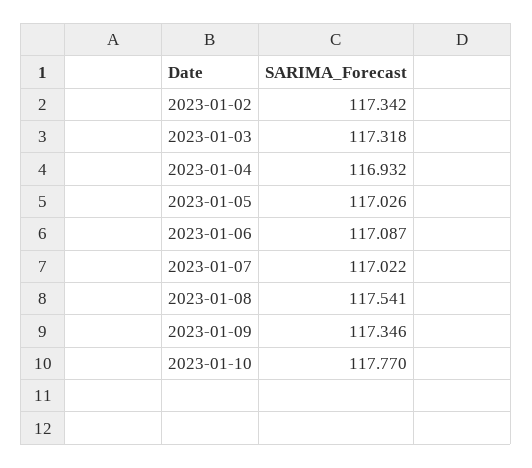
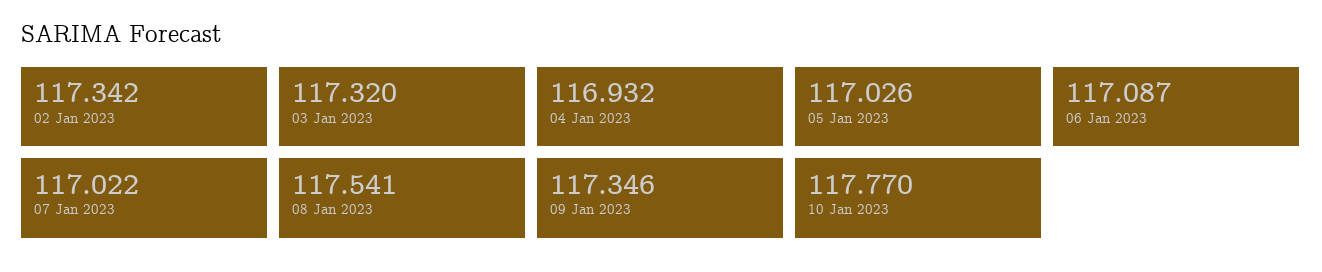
2023-01-03: 117.318 -> 117.32

